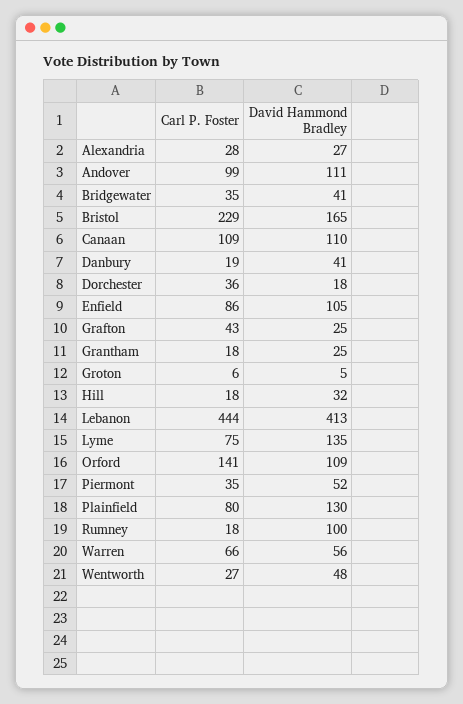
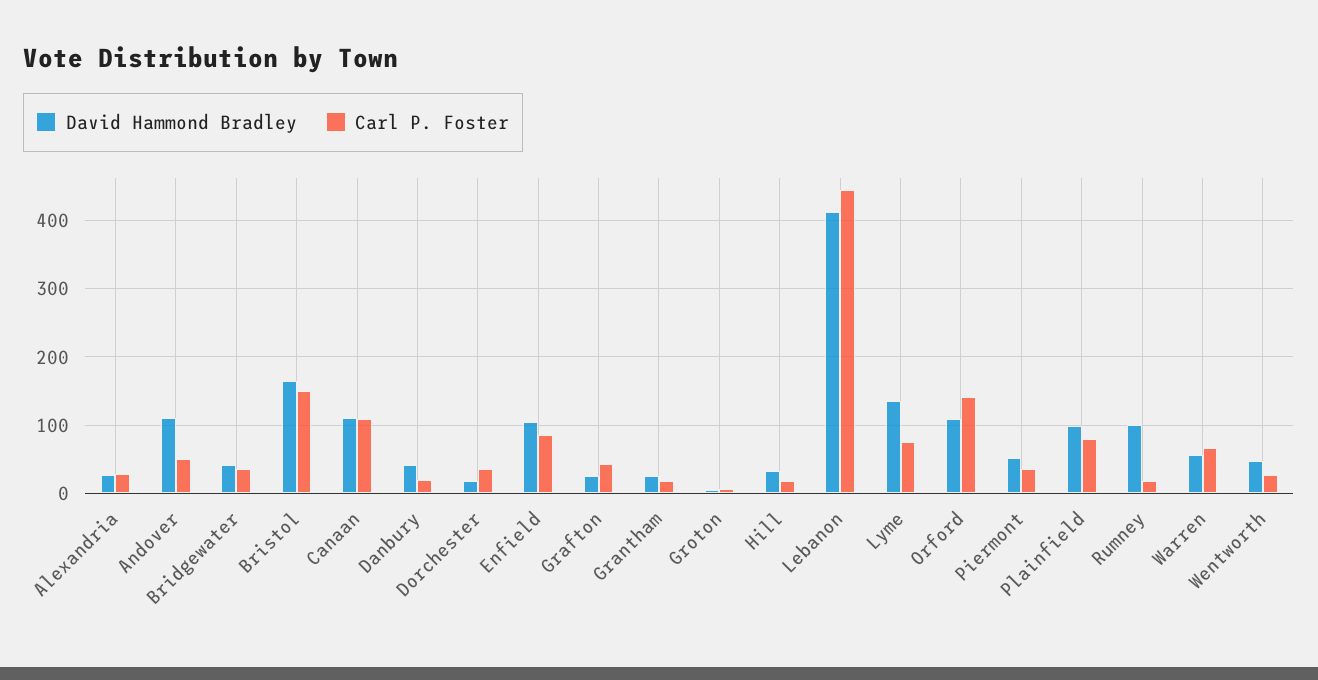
Carl P. Foster, Andover: 99 -> 50
Carl P. Foster, Bristol: 229 -> 150
David Hammond Bradley, Plainfield: 130 -> 100

